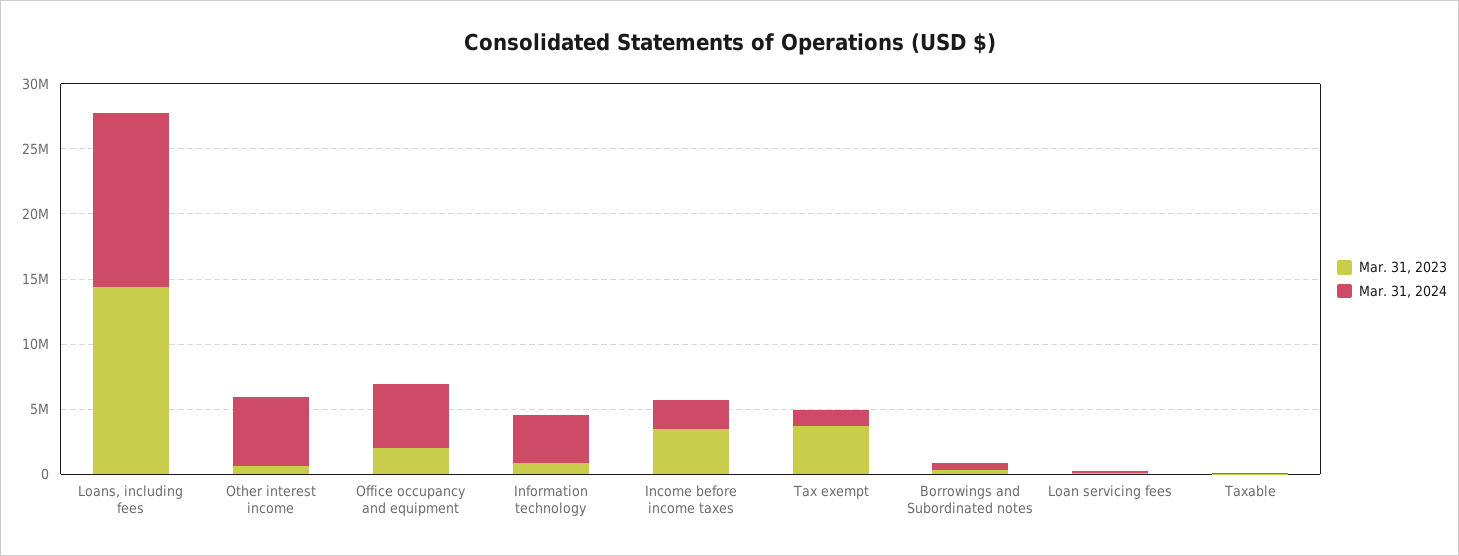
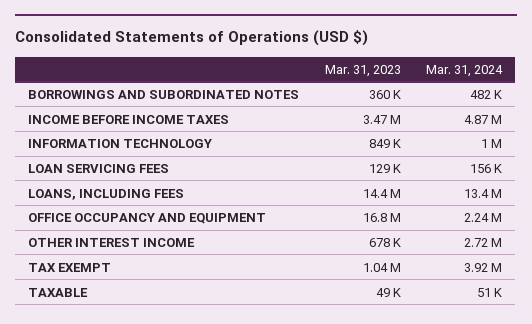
Mar. 31, 2024, Other interest income: 5000000 -> 2720000
Mar. 31, 2023, Office occupancy and equipment: 2000000 -> 16800000
Mar. 31, 2024, Office occupancy and equipment: 5000000 -> 2240000
Mar. 31, 2024, Information technology: 4000000 -> 1000000
Mar. 31, 2024, Income before income taxes: 2000000 -> 4870000
Mar. 31, 2023, Tax exempt: 4000000 -> 1040000
Mar. 31, 2024, Tax exempt: 1000000 -> 3920000

